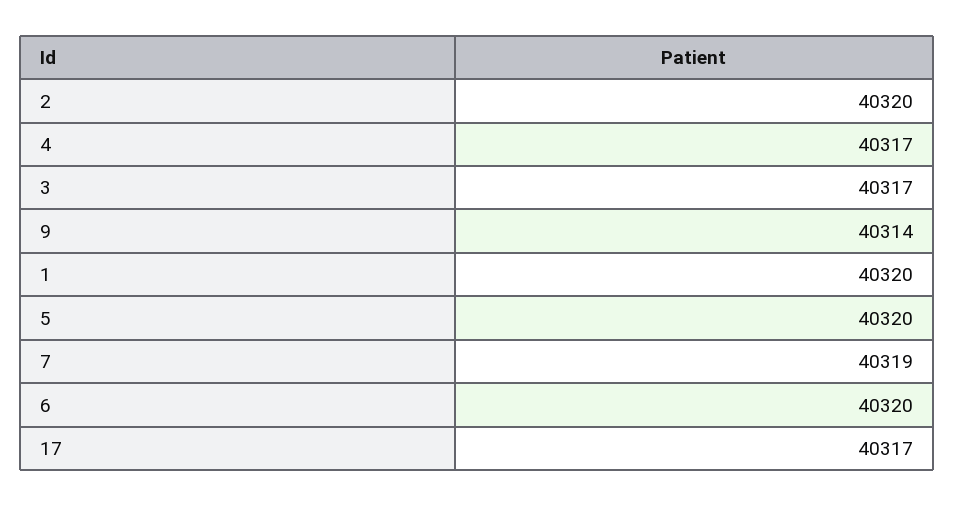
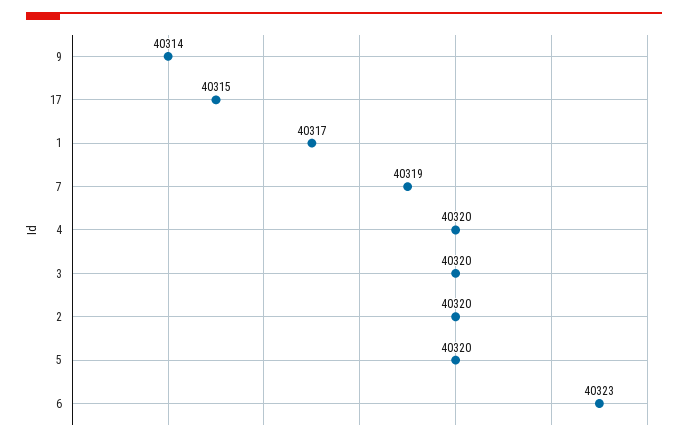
4: 40317 -> 40320
3: 40317 -> 40320
1: 40320 -> 40317
6: 40320 -> 40323
17: 40317 -> 40315

